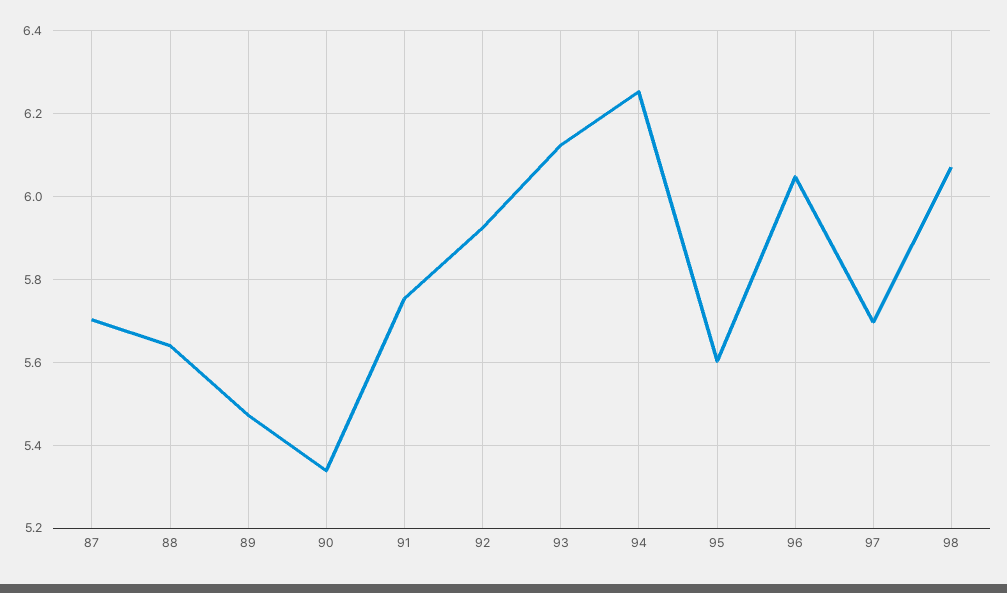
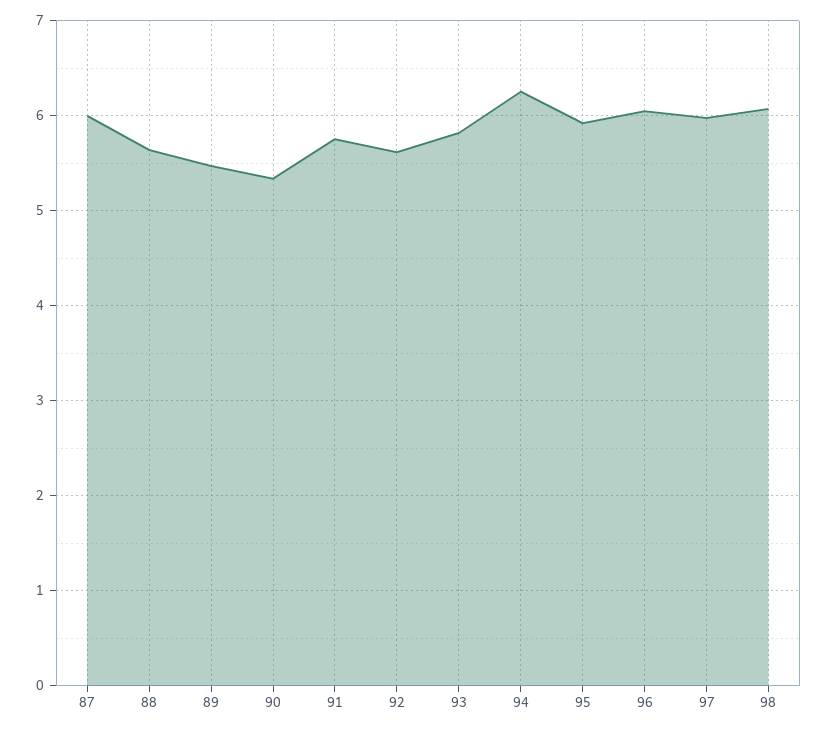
87: 5.7 -> 6
92: 5.92 -> 5.6
93: 6.12 -> 5.8
95: 5.6 -> 5.9
97: 5.7 -> 6

